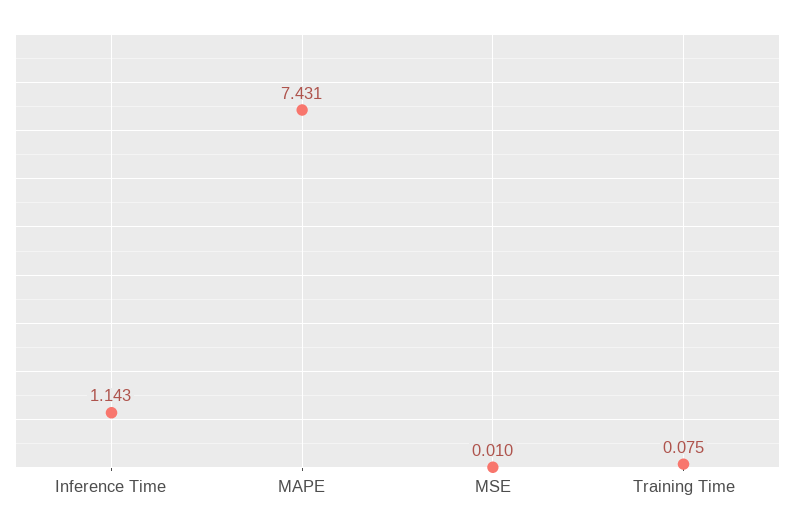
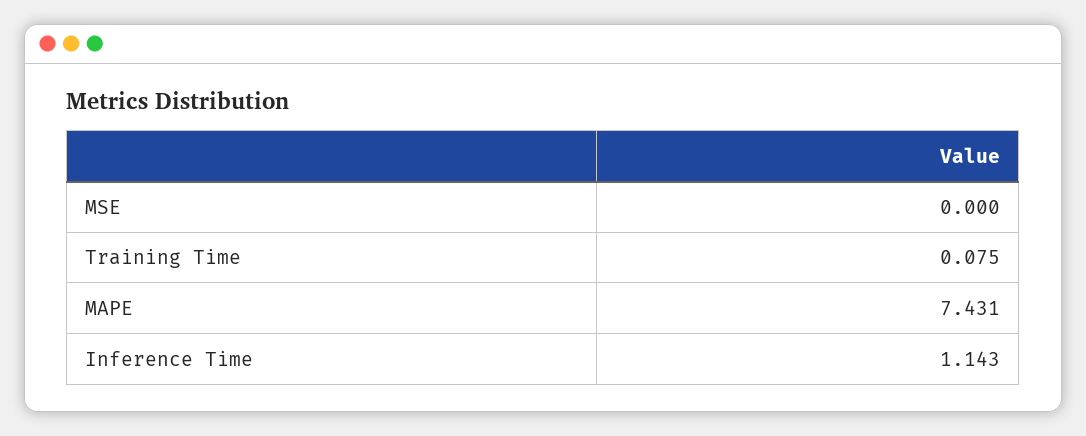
MSE: 0.01 -> 0

